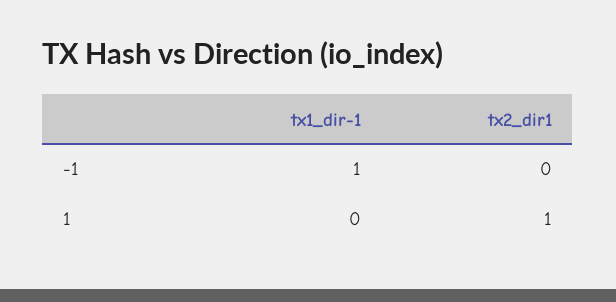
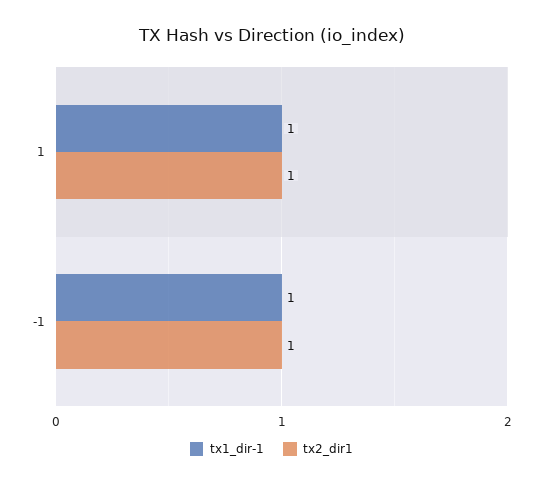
tx2_dir1, -1: 0 -> 1
tx1_dir-1, 1: 0 -> 1

